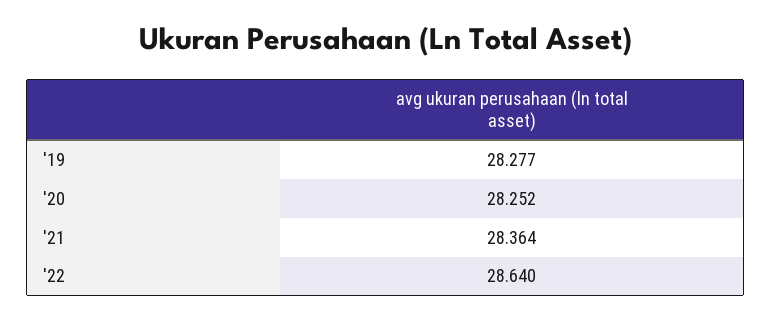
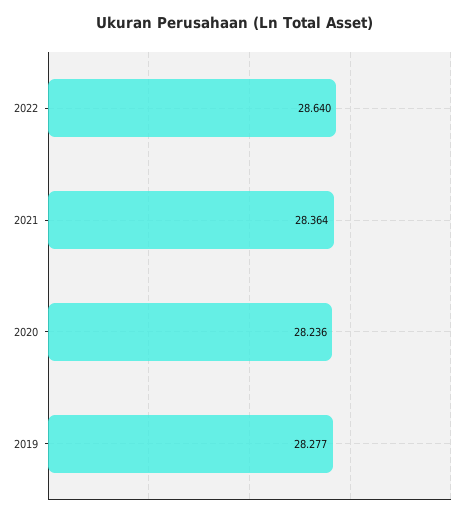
'20: 28.252 -> 28.236

